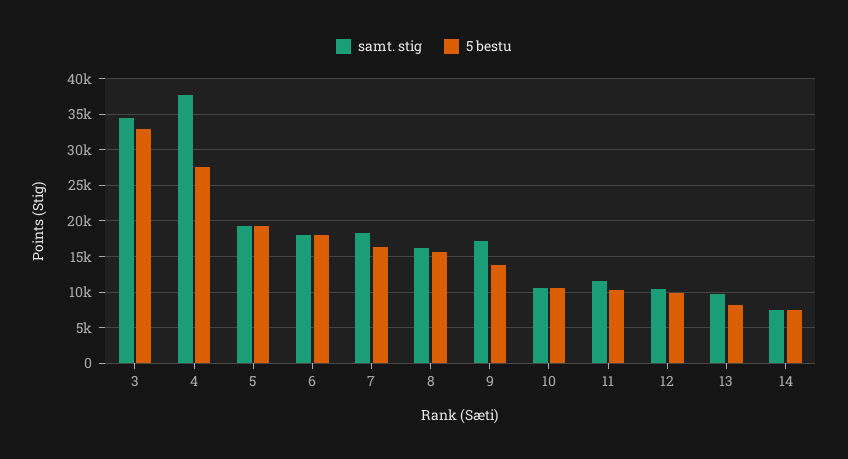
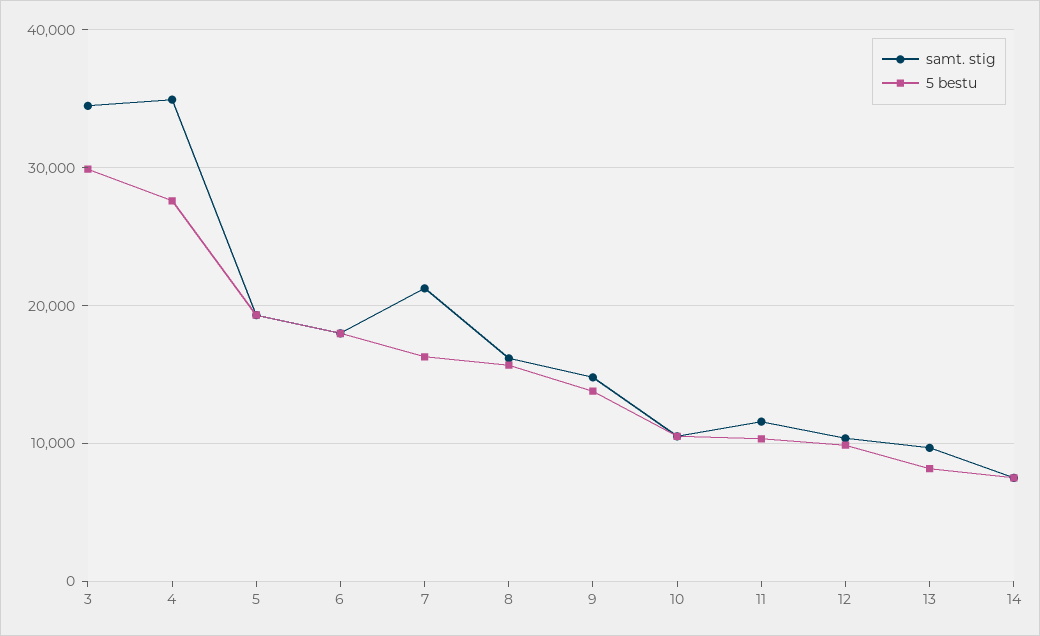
5 bestu, 3: 33000 -> 30000
samt. stig, 4: 38000 -> 35000
samt. stig, 7: 18000 -> 21000
samt. stig, 9: 17000 -> 15000

